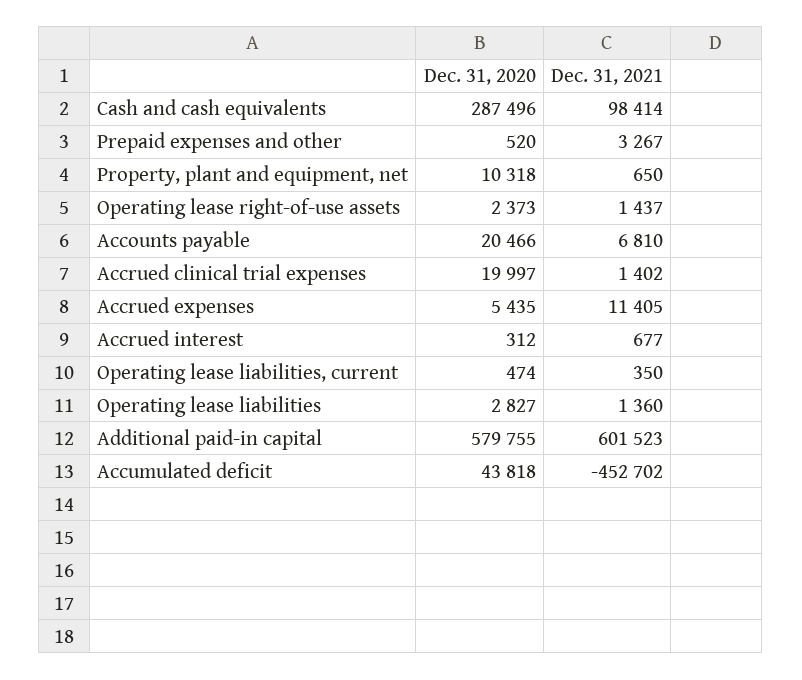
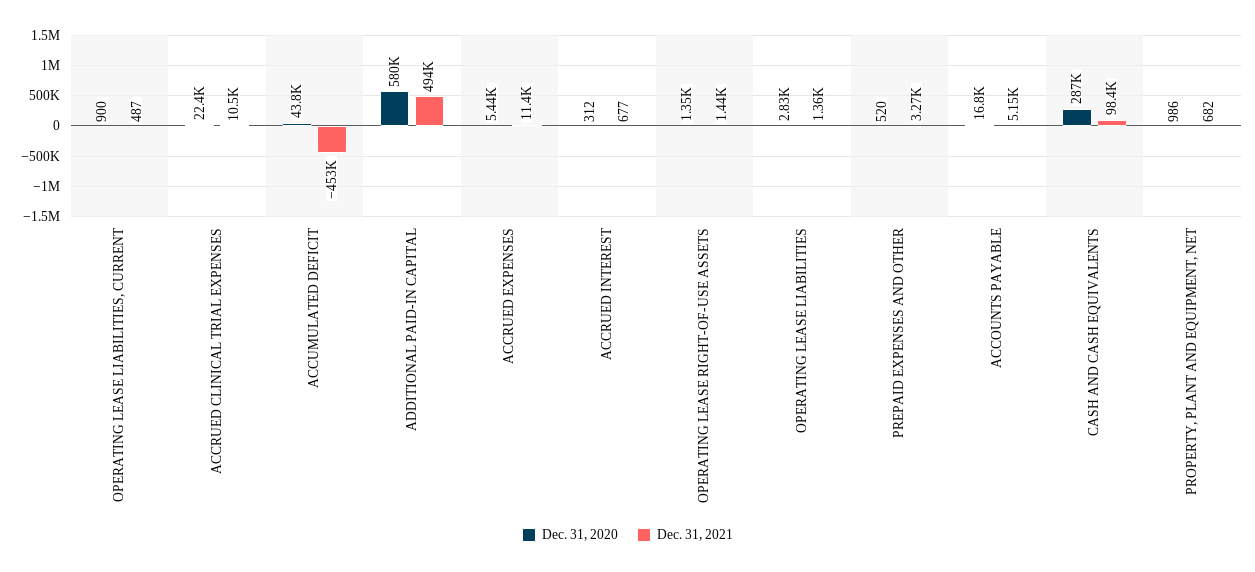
Dec. 31, 2020, Property, plant and equipment, net: 10318 -> 986
Dec. 31, 2021, Property, plant and equipment, net: 650 -> 682
Dec. 31, 2020, Operating lease right-of-use assets: 2373 -> 1350
Dec. 31, 2020, Accounts payable: 20466 -> 16800
Dec. 31, 2021, Accounts payable: 6810 -> 5150
Dec. 31, 2020, Accrued clinical trial expenses: 19997 -> 22400
Dec. 31, 2021, Accrued clinical trial expenses: 1402 -> 10500
Dec. 31, 2020, Operating lease liabilities, current: 474 -> 900
Dec. 31, 2021, Operating lease liabilities, current: 350 -> 487
Dec. 31, 2021, Additional paid-in capital: 601523 -> 494000

